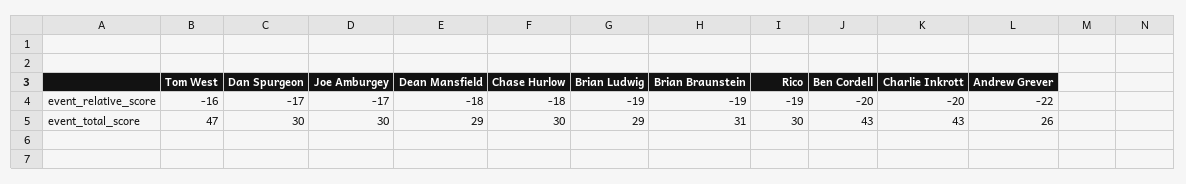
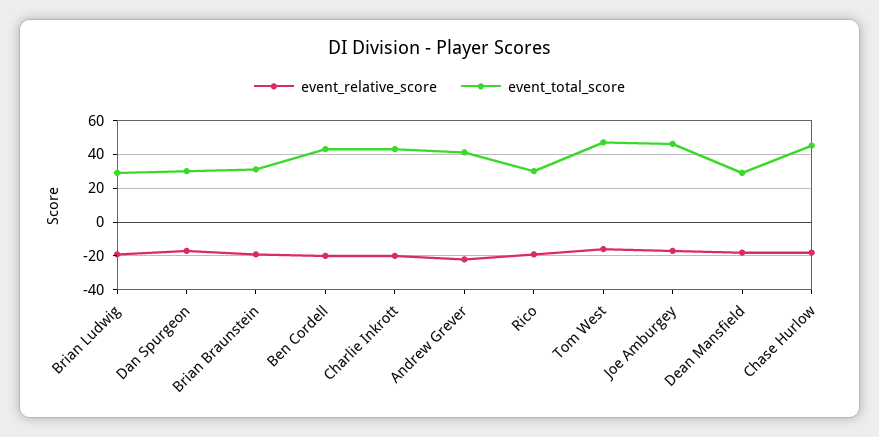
event_total_score, Joe Amburgey: 30 -> 45
event_total_score, Chase Hurlow: 30 -> 45
event_total_score, Andrew Grever: 26 -> 40

